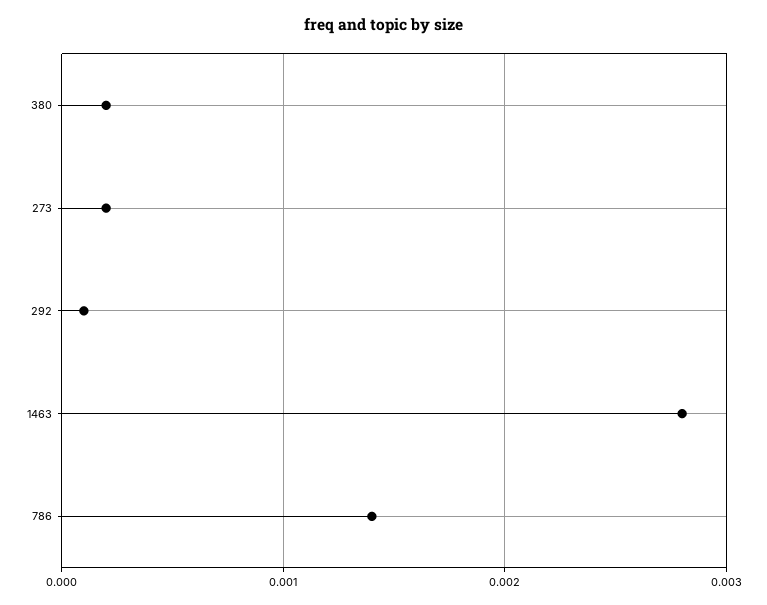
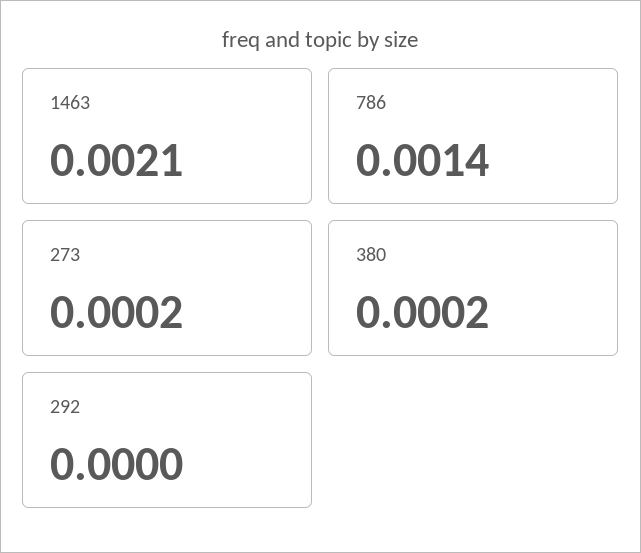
292: 0.0001 -> 0
1463: 0.0028 -> 0.0021

